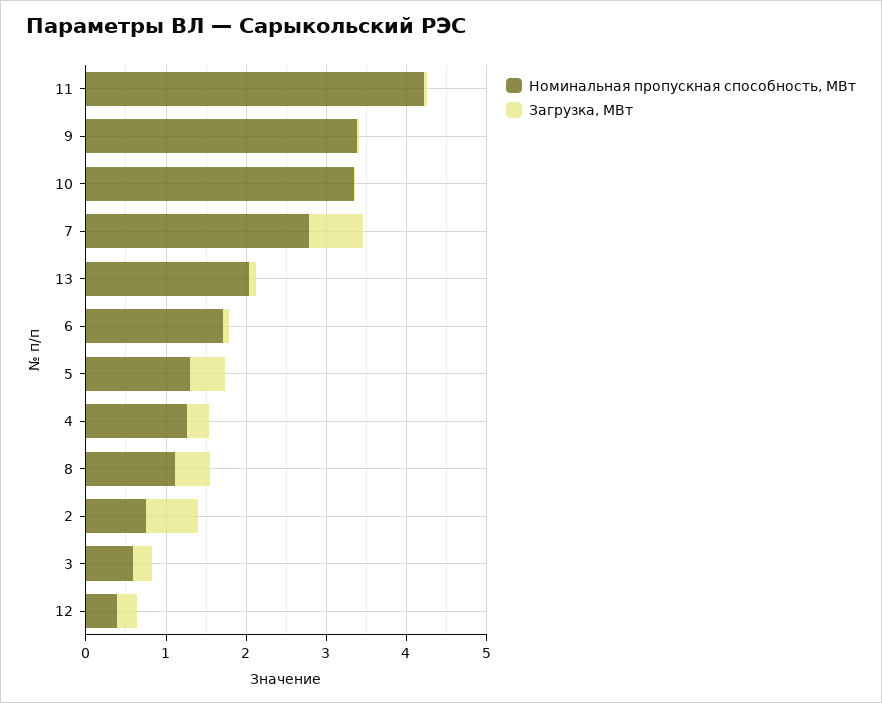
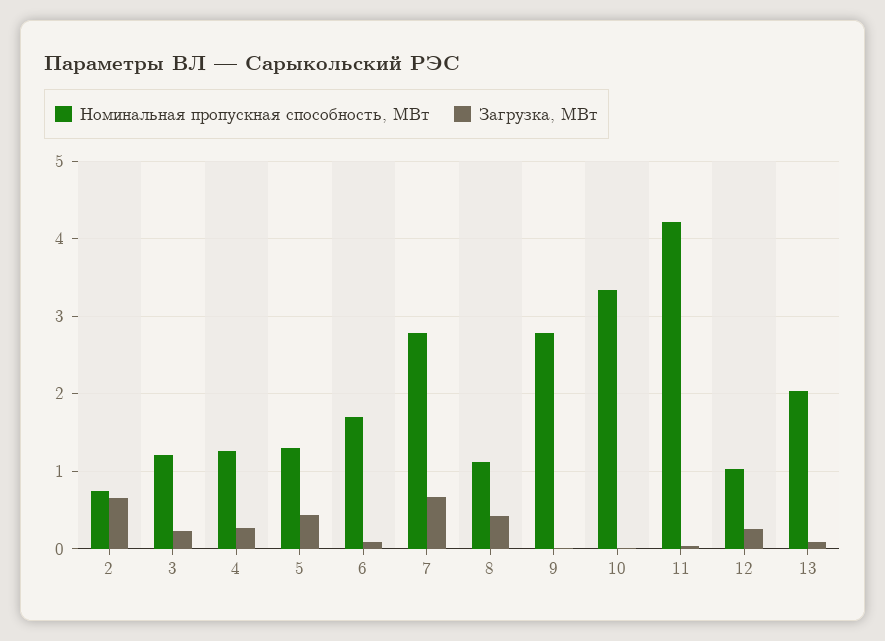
Номинальная пропускная способность, МВт, 9: 3.4 -> 2.8
Номинальная пропускная способность, МВт, 3: 0.6 -> 1.2
Номинальная пропускная способность, МВт, 12: 0.4 -> 1

